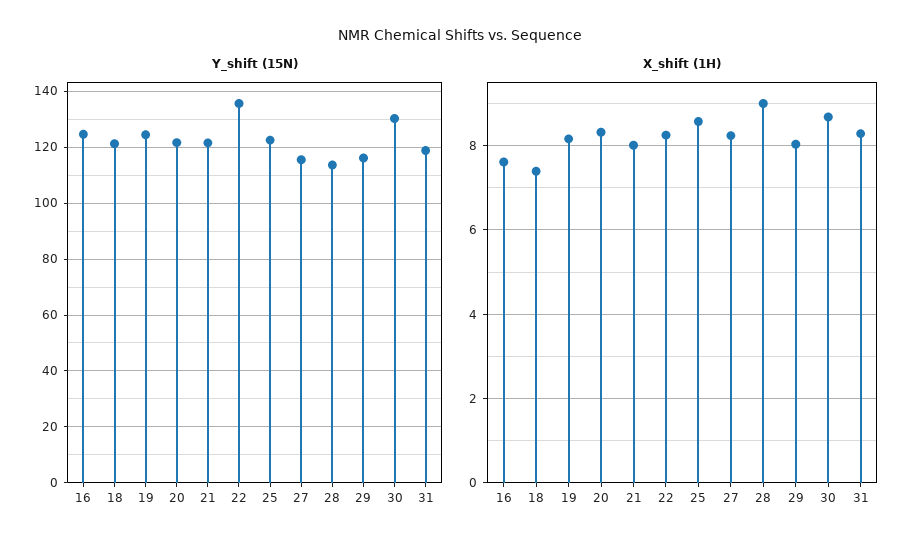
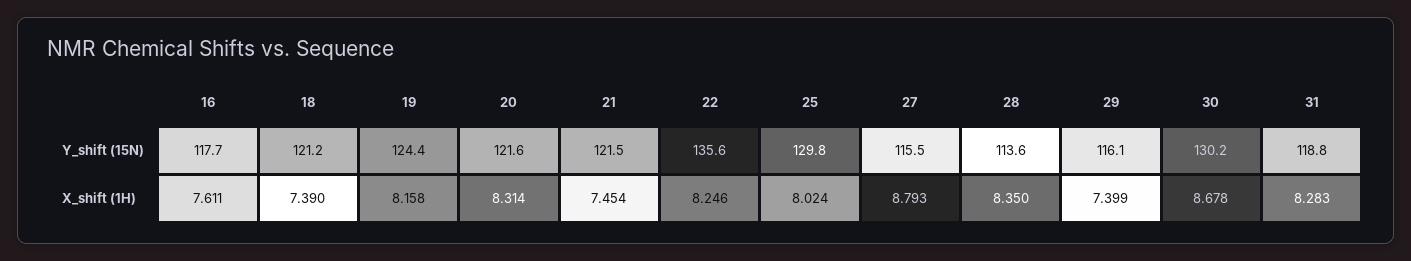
Y_shift (15N), 16: 125 -> 117.7
Y_shift (15N), 25: 122.5 -> 129.8
X_shift (1H), 21: 8 -> 7.454
X_shift (1H), 25: 8.6 -> 8.024
X_shift (1H), 27: 8.2 -> 8.793
X_shift (1H), 28: 9 -> 8.35
X_shift (1H), 29: 8 -> 7.399

